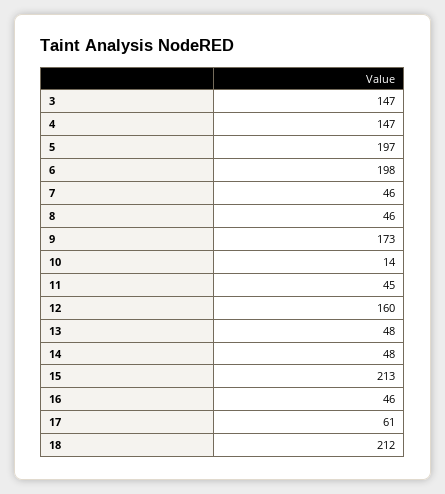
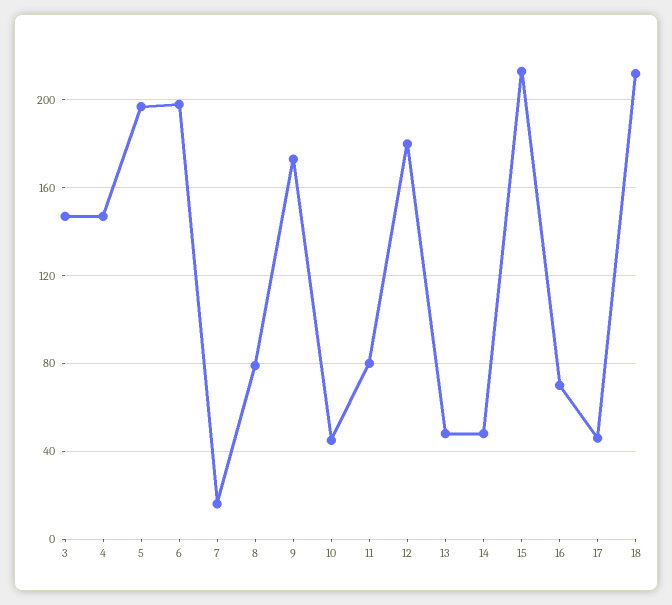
7: 46 -> 15
8: 46 -> 80
10: 14 -> 45
11: 45 -> 80
12: 160 -> 180
16: 46 -> 70
17: 61 -> 45

